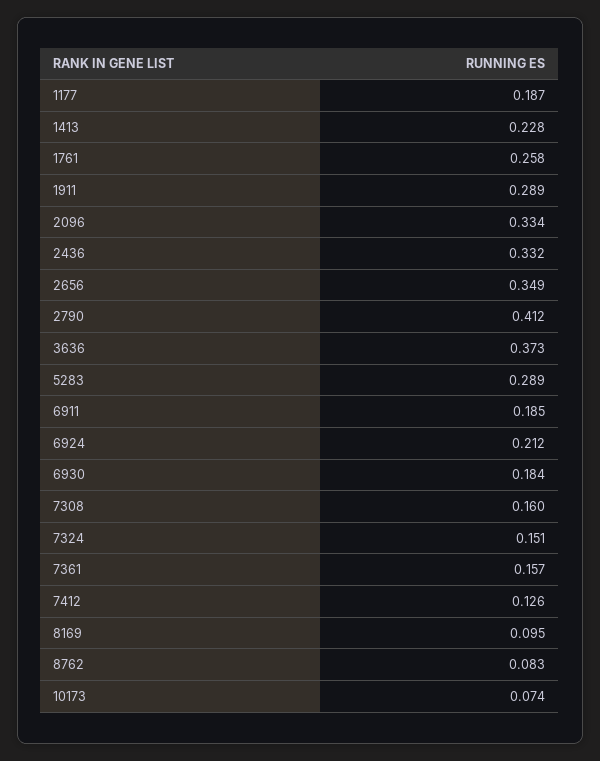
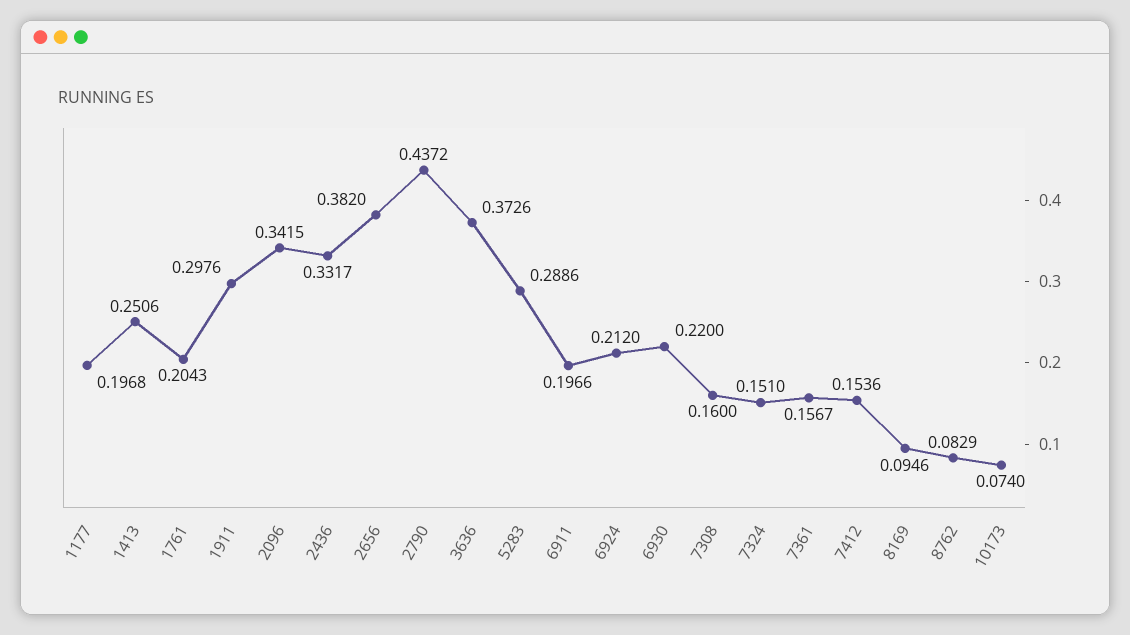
1177: 0.187 -> 0.1968
1413: 0.228 -> 0.2506
1761: 0.258 -> 0.2043
1911: 0.289 -> 0.2976
2096: 0.334 -> 0.3415
2656: 0.349 -> 0.382
2790: 0.412 -> 0.4372
6911: 0.185 -> 0.1966
6930: 0.184 -> 0.22
7412: 0.126 -> 0.1536

